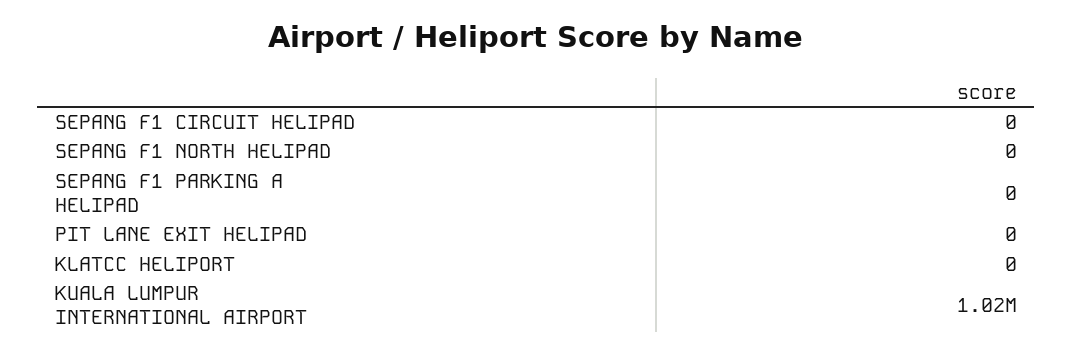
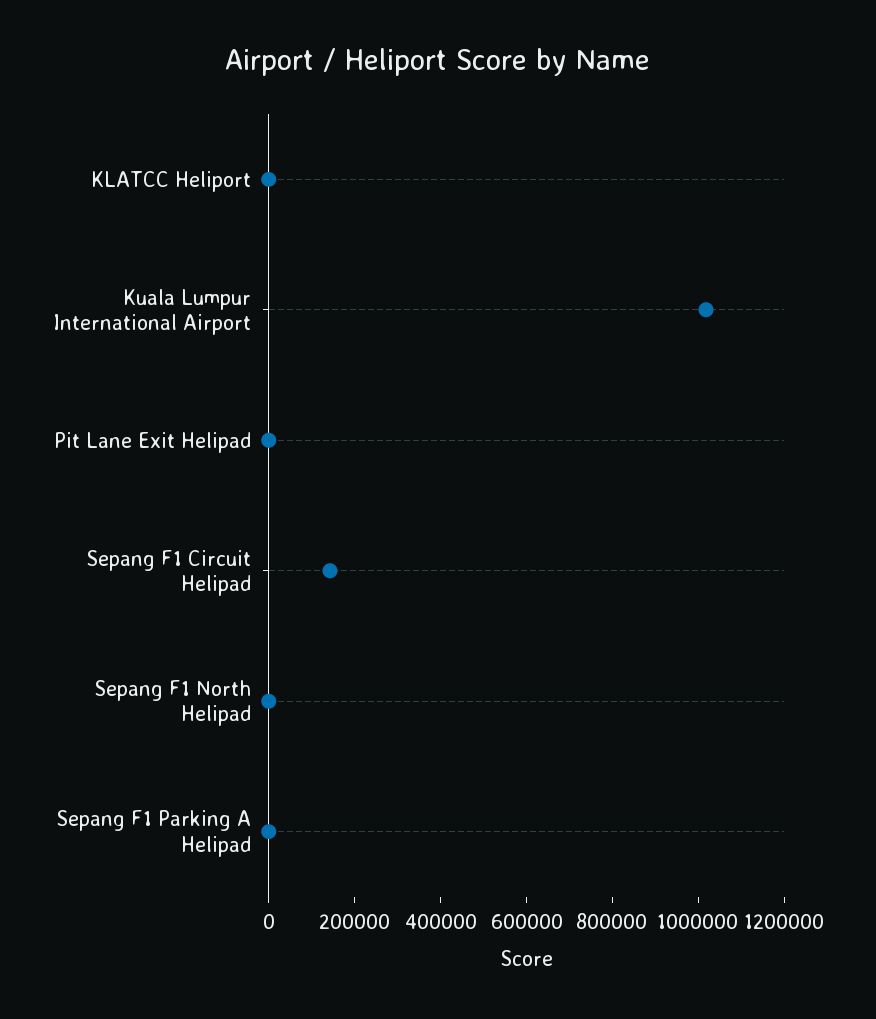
SEPANG F1 CIRCUIT HELIPAD: 0 -> 150000

